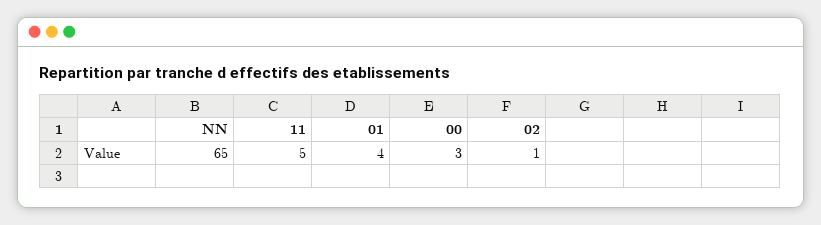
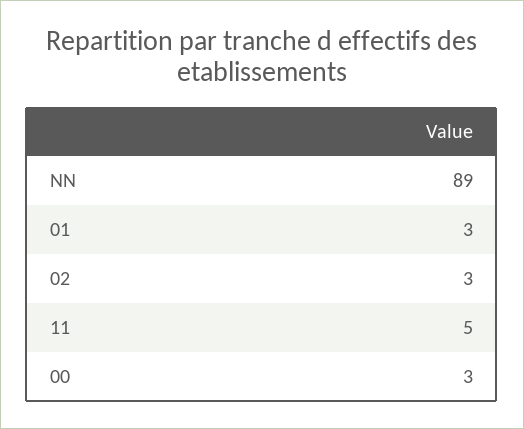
NN: 65 -> 89
01: 4 -> 3
02: 1 -> 3

